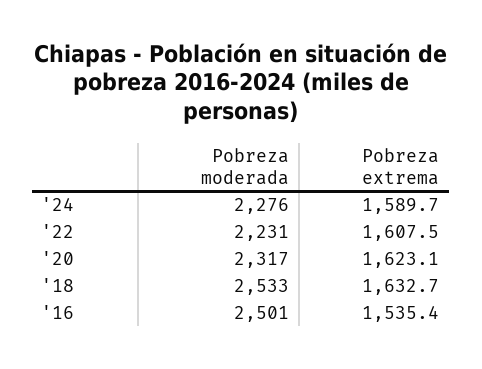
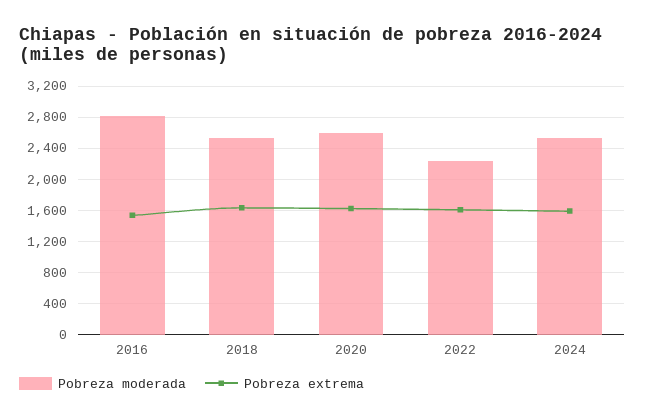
Pobreza moderada, '24: 2276 -> 2500
Pobreza moderada, '20: 2317 -> 2600
Pobreza moderada, '16: 2501 -> 2800

